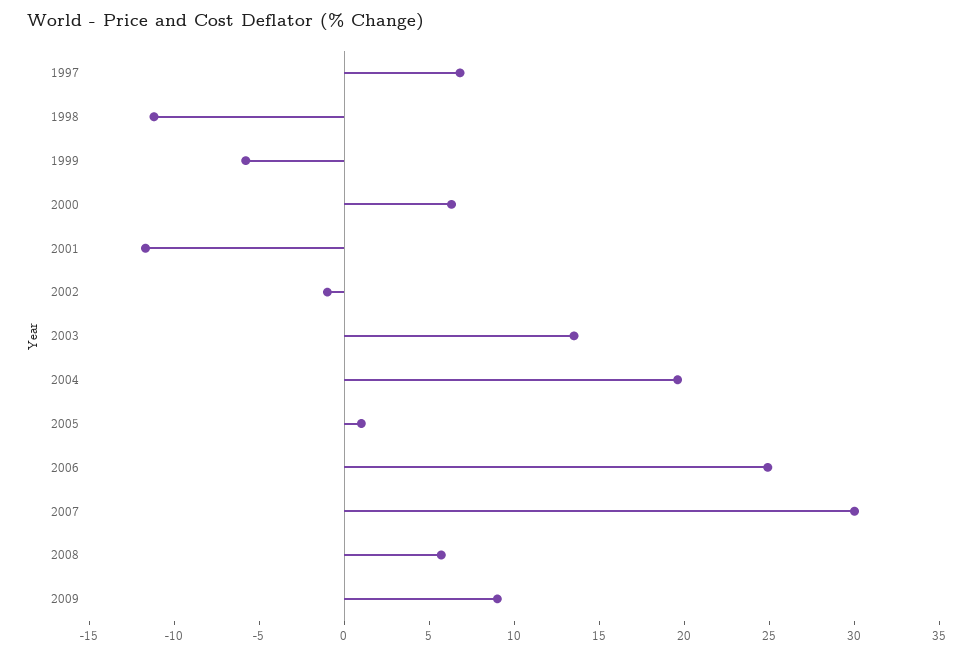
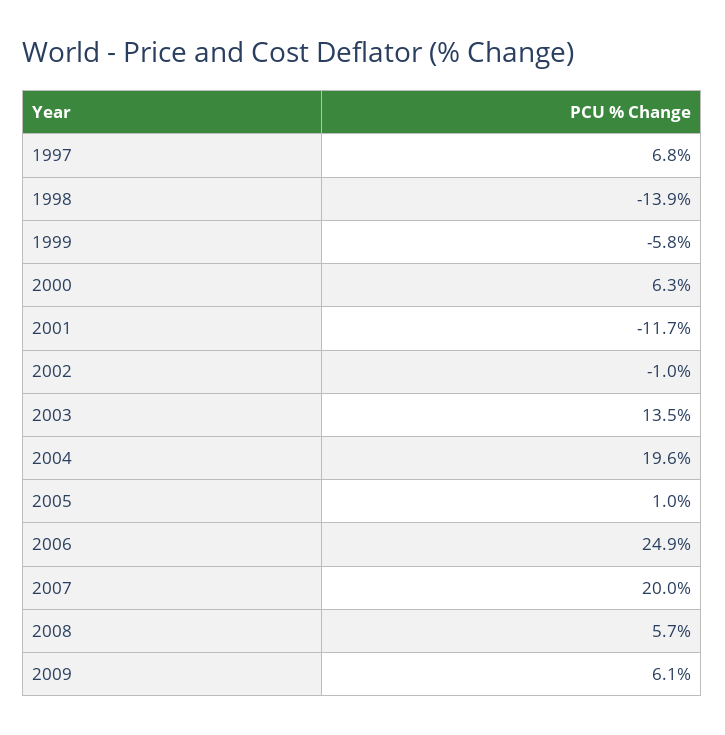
1998: -11 -> -13.9
2007: 30 -> 20
2009: 9 -> 6.1

